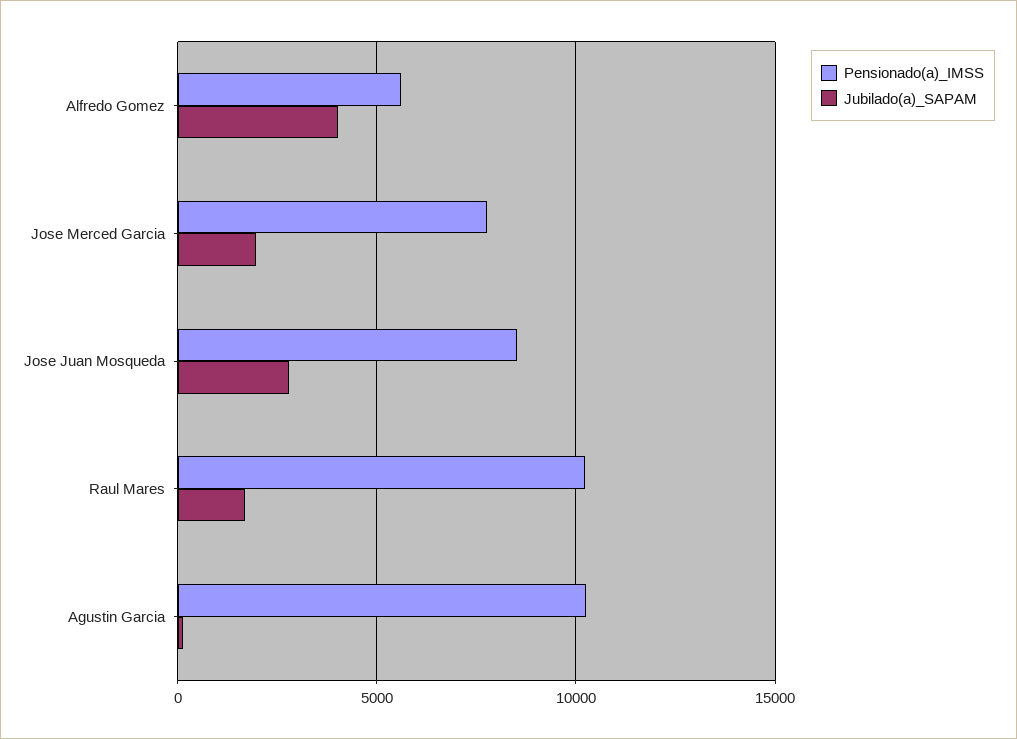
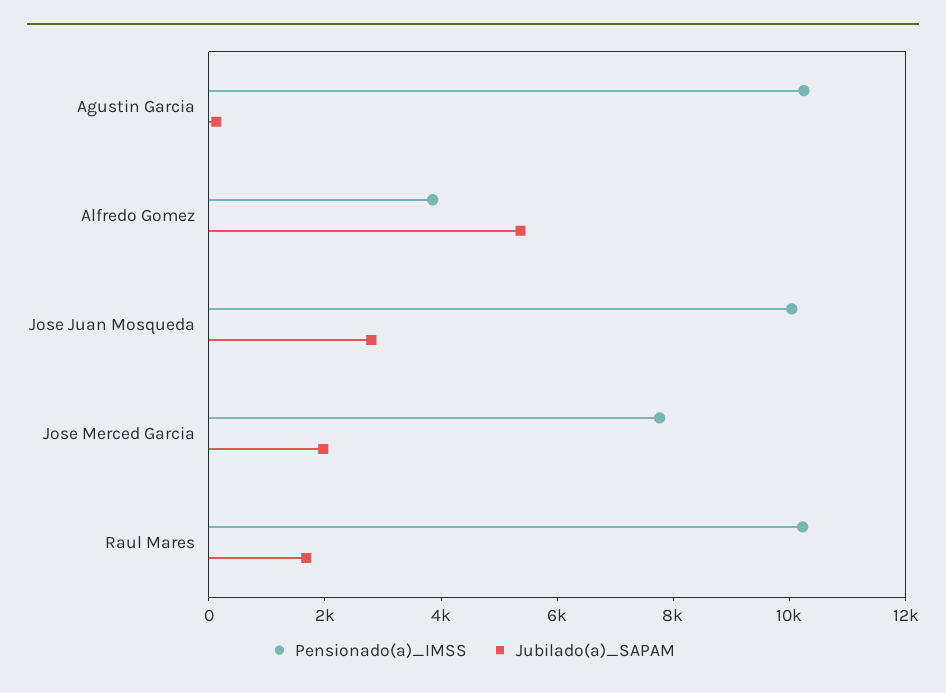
Pensionado(a)_IMSS, Alfredo Gomez: 5500 -> 4000
Jubilado(a)_SAPAM, Alfredo Gomez: 4000 -> 5500
Pensionado(a)_IMSS, Jose Juan Mosqueda: 8500 -> 10000

